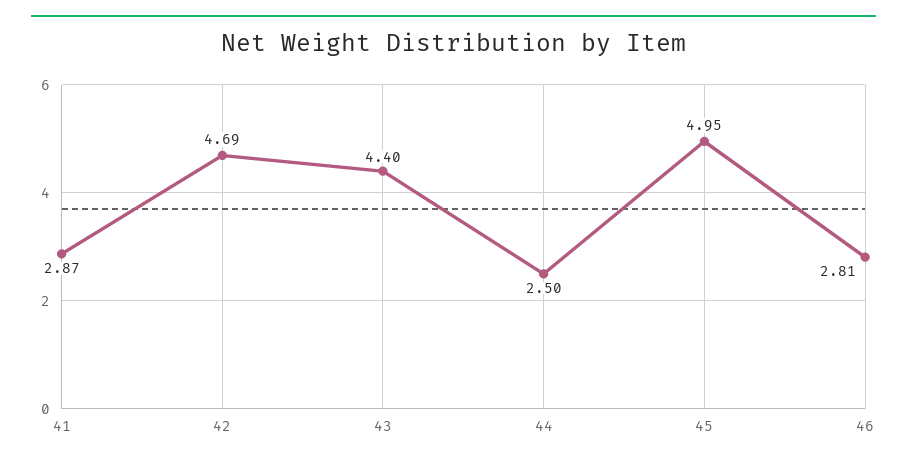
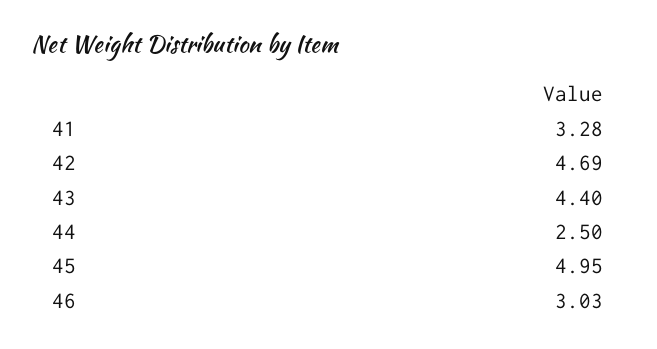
41: 2.87 -> 3.28
46: 2.81 -> 3.03

